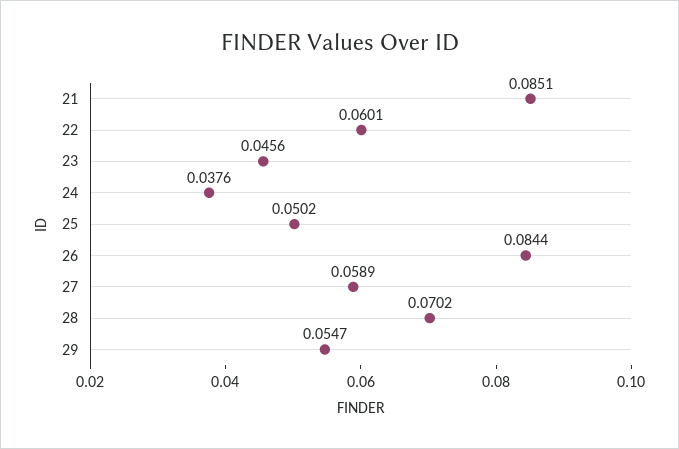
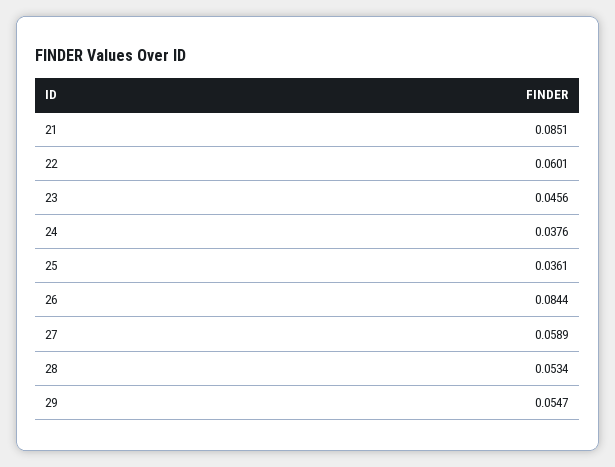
25: 0.0502 -> 0.0361
28: 0.0702 -> 0.0534

